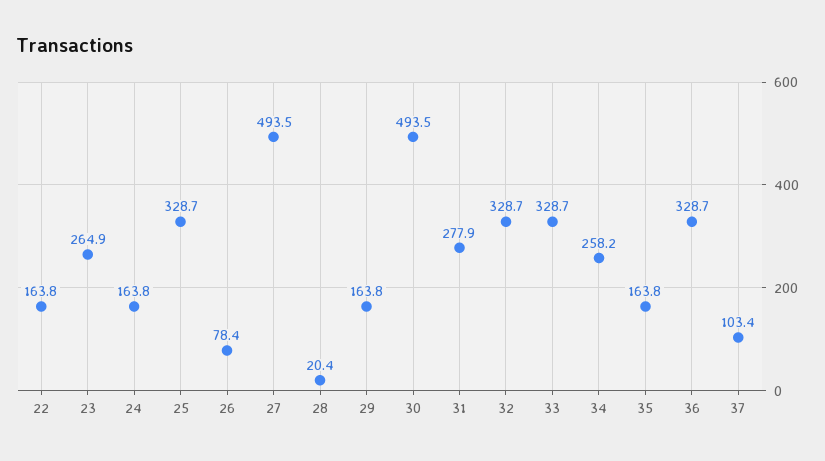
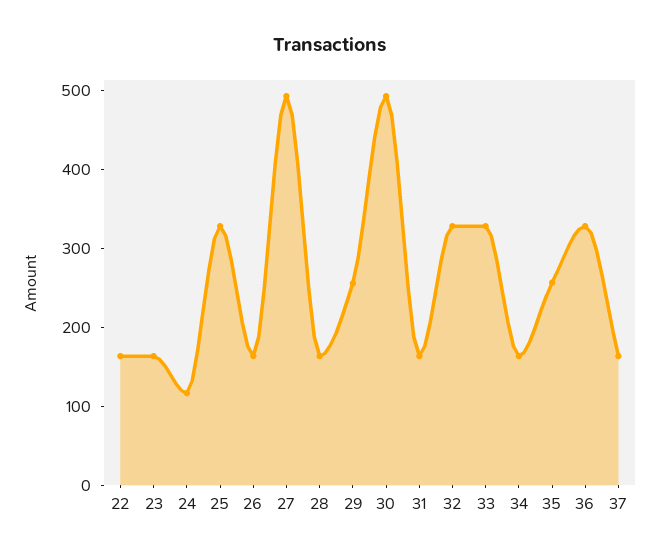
23: 264.9 -> 160
24: 163.8 -> 120
26: 78.4 -> 160
28: 20.4 -> 160
29: 163.8 -> 260
31: 277.9 -> 160
34: 258.2 -> 160
35: 163.8 -> 260
37: 103.4 -> 160

